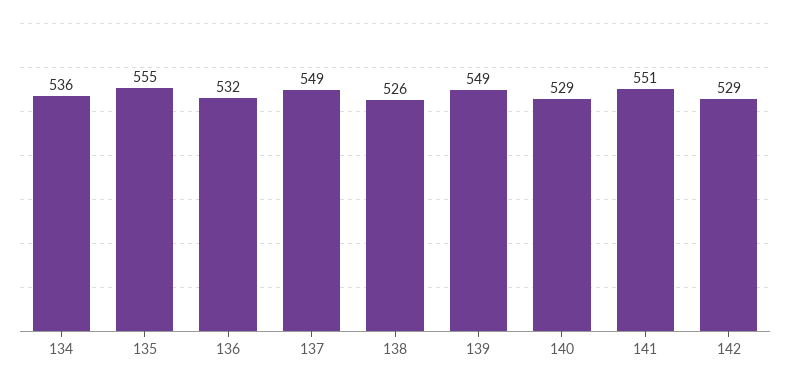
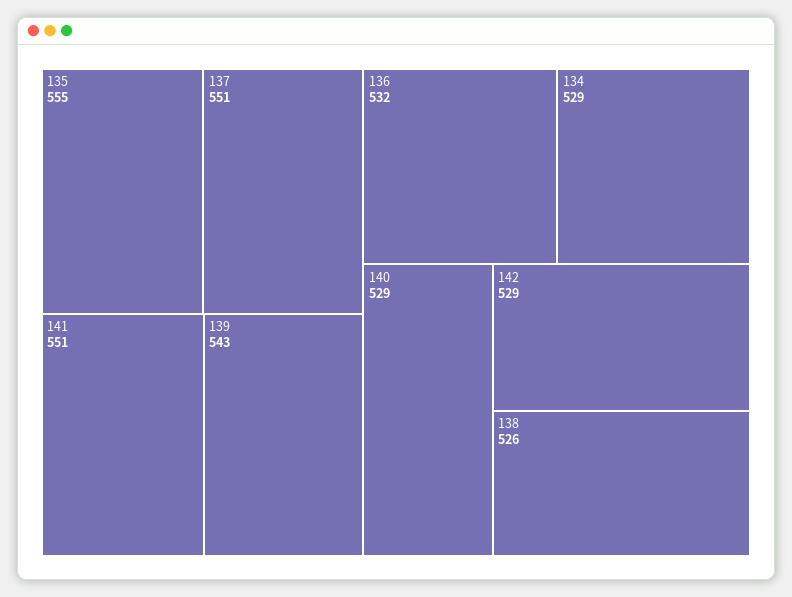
134: 536 -> 529
137: 549 -> 551
139: 549 -> 543

